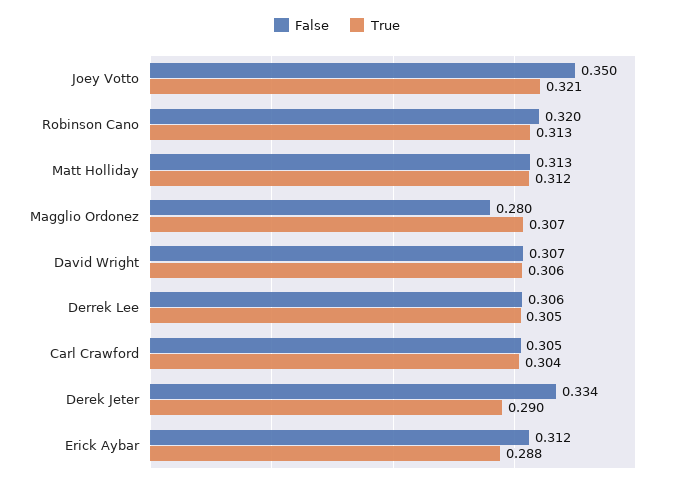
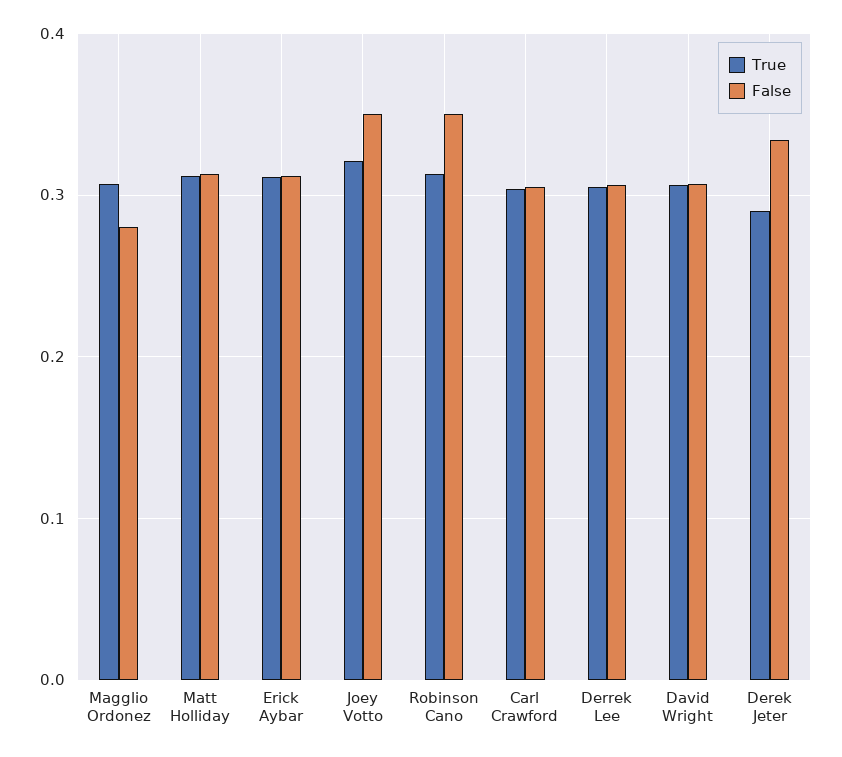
False, Robinson Cano: 0.32 -> 0.35
True, Erick Aybar: 0.288 -> 0.31

